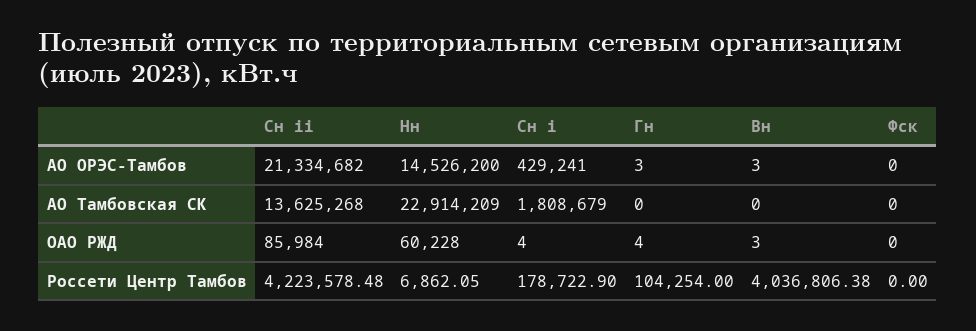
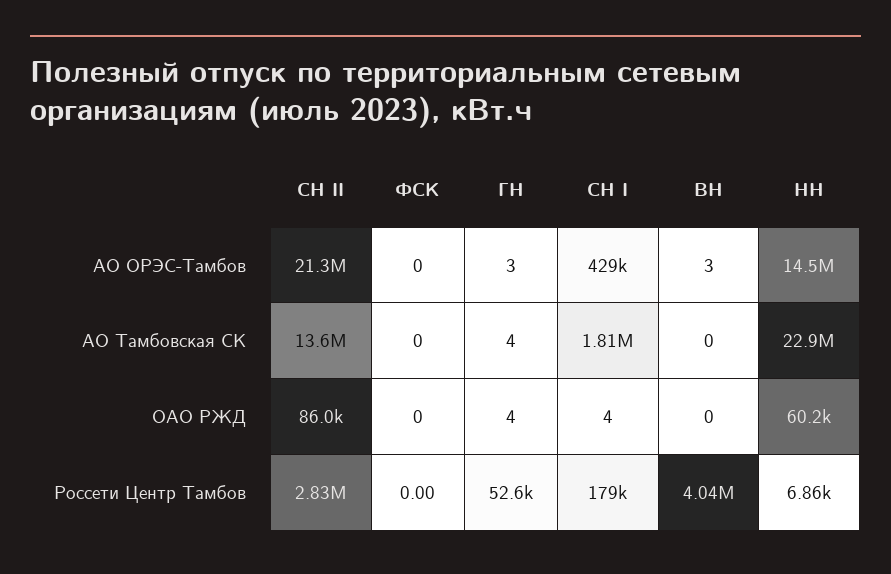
Гн, АО Тамбовская СК: 0 -> 4
Вн, ОАО РЖД: 3 -> 0
Сн ii, Россети Центр Тамбов: 4223578.48 -> 2830000
Гн, Россети Центр Тамбов: 104254 -> 52600

